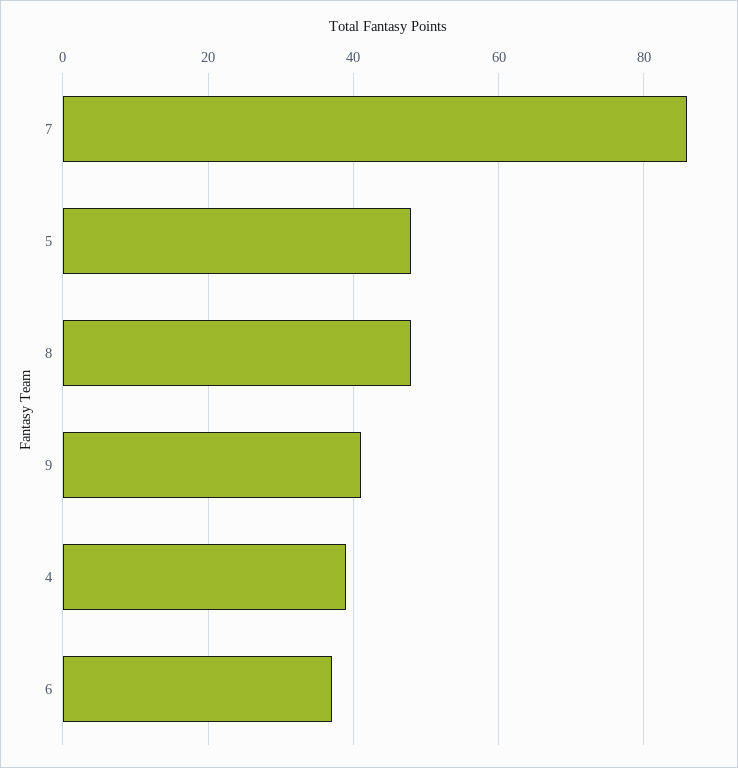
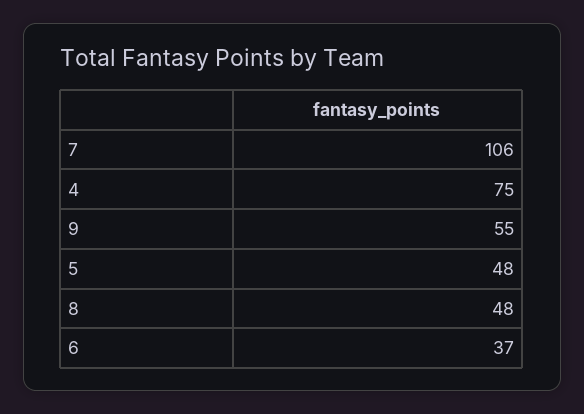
7: 85 -> 106
9: 40 -> 55
4: 40 -> 75

